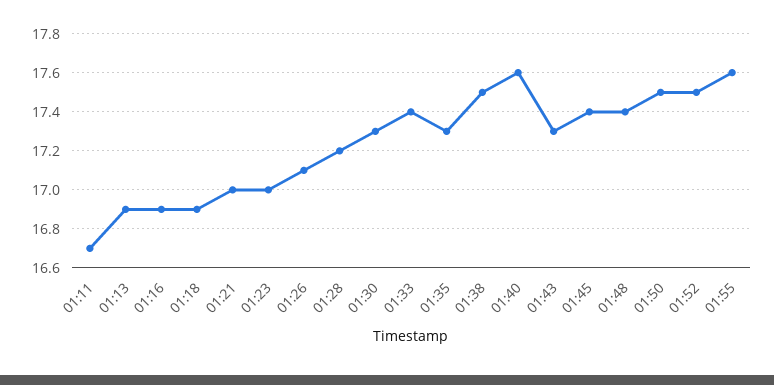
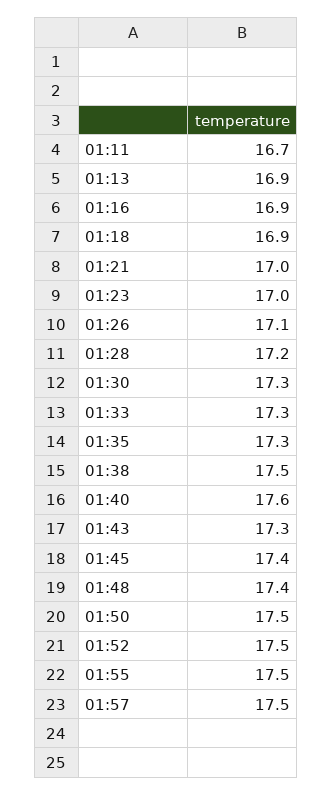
01:33: 17.4 -> 17.3
01:55: 17.6 -> 17.5
01:57: none -> 17.5

